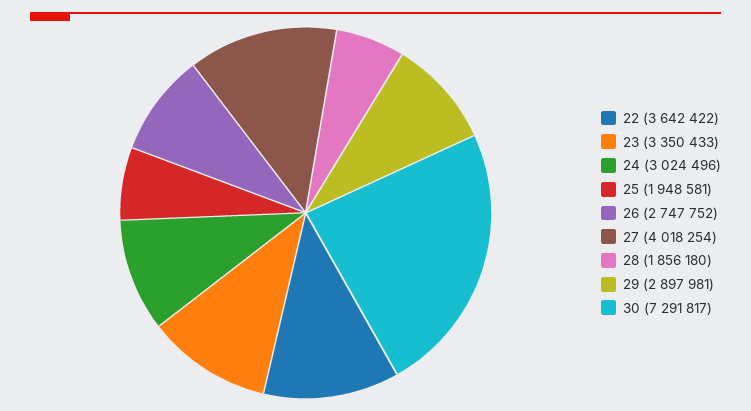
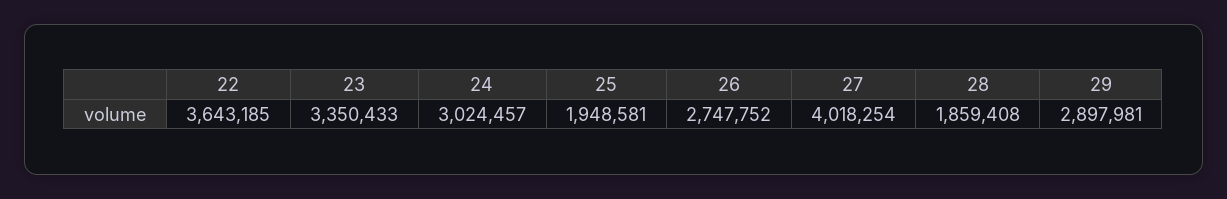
22: 3642422 -> 3643185
24: 3024496 -> 3024457
28: 1856180 -> 1859408
30: 7291817 -> none

